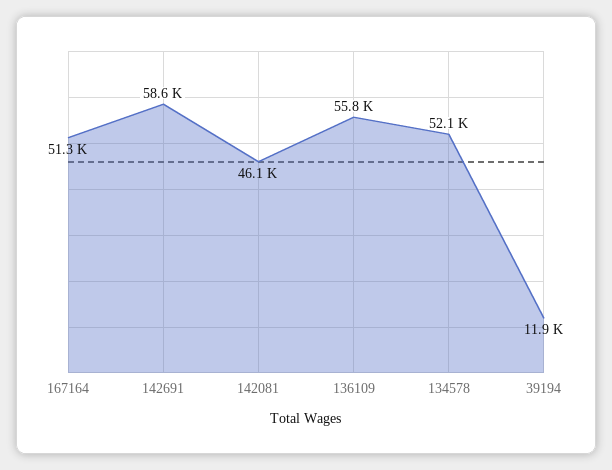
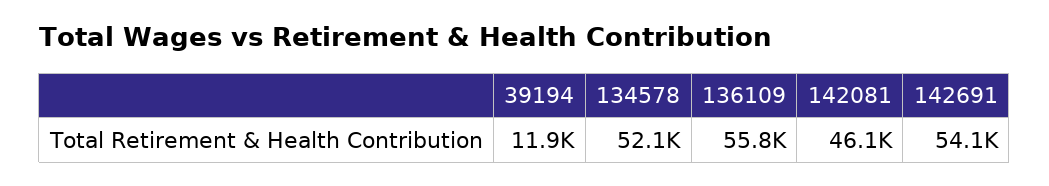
167164: 51300 -> none
142691: 58600 -> 54100

